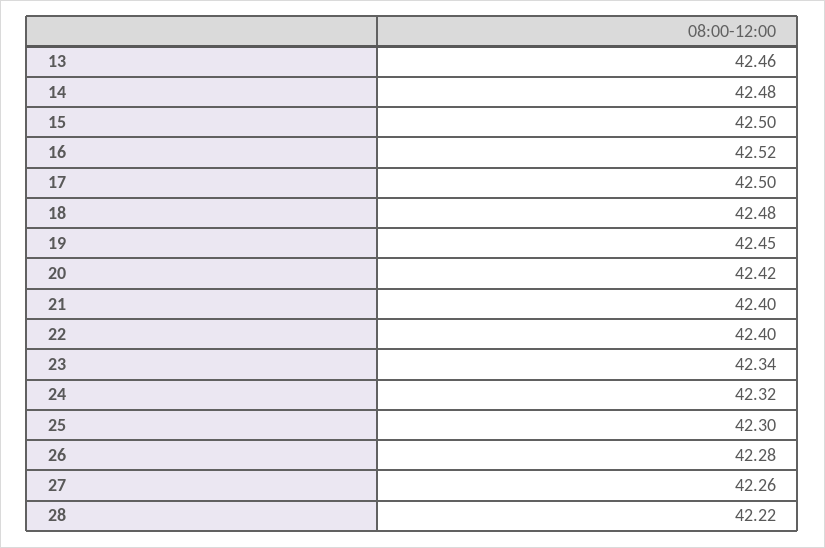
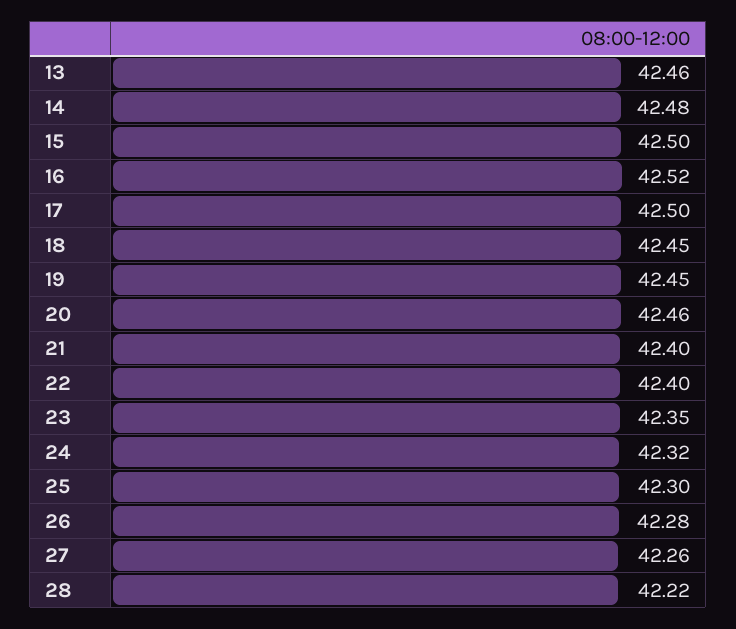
18: 42.48 -> 42.45
20: 42.42 -> 42.46
23: 42.34 -> 42.35

